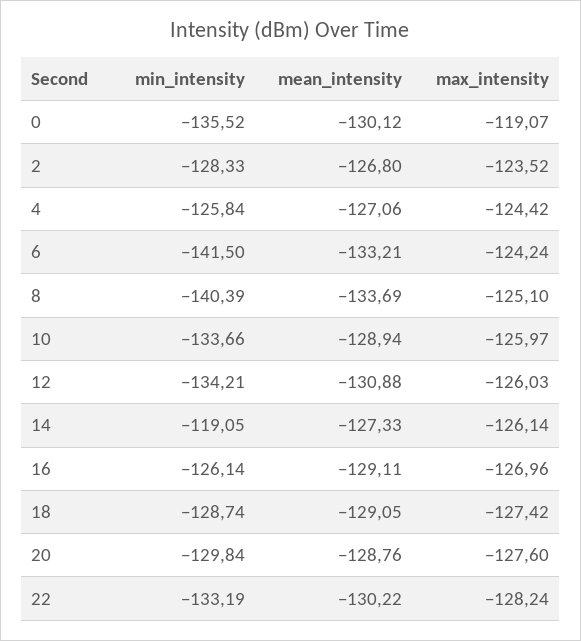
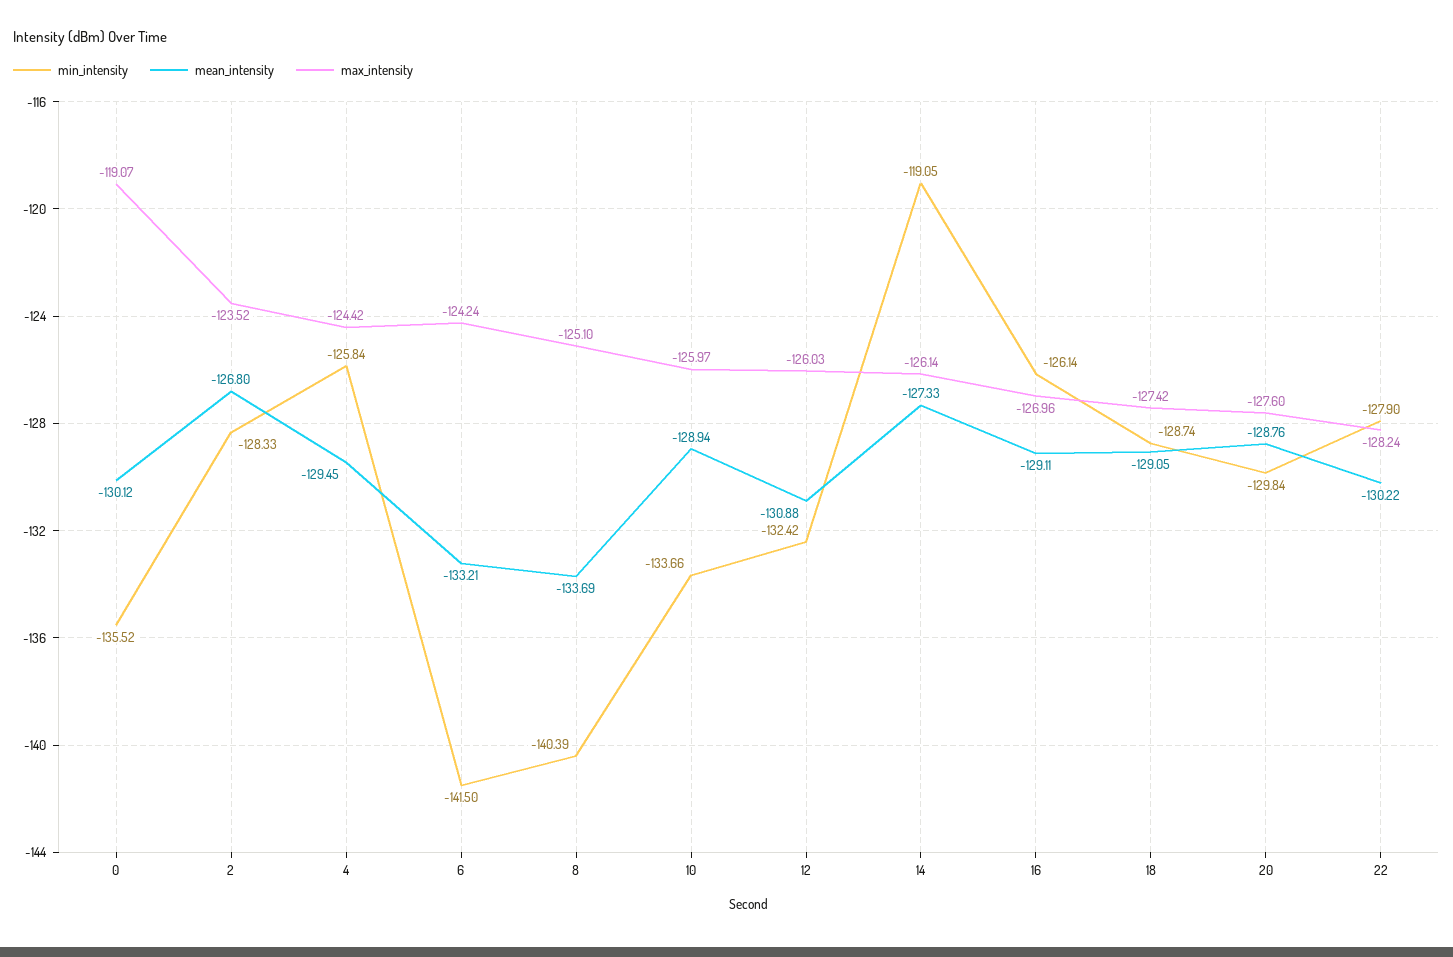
mean_intensity, 4: -127.06 -> -129.45
min_intensity, 12: -134.21 -> -132.42
min_intensity, 22: -133.19 -> -127.9

